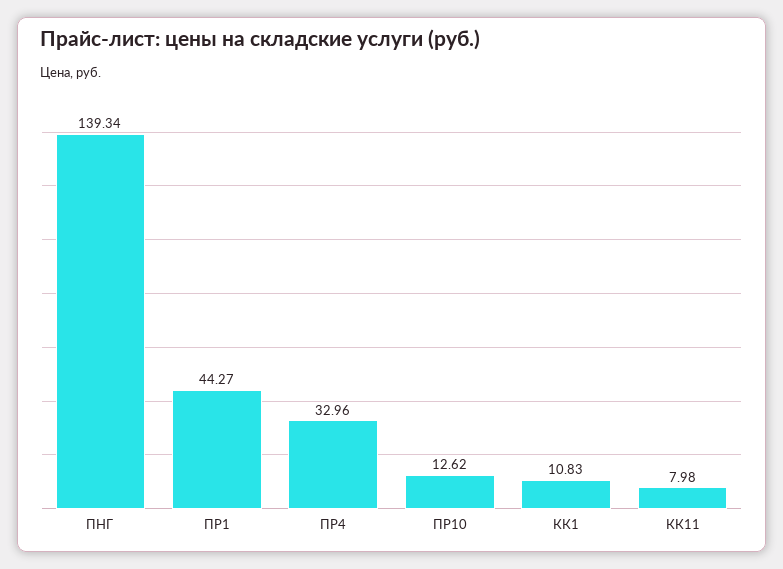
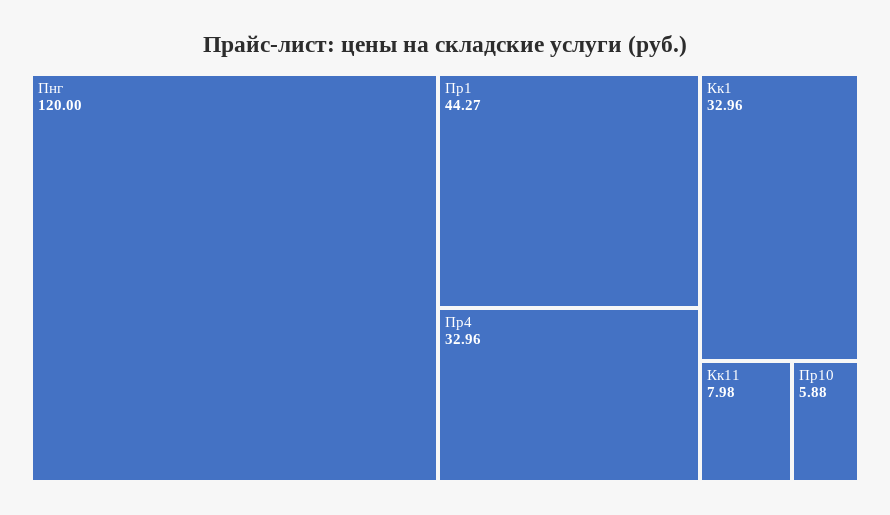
ПНГ: 139.34 -> 120
ПР10: 12.62 -> 5.88
КК1: 10.83 -> 32.96

